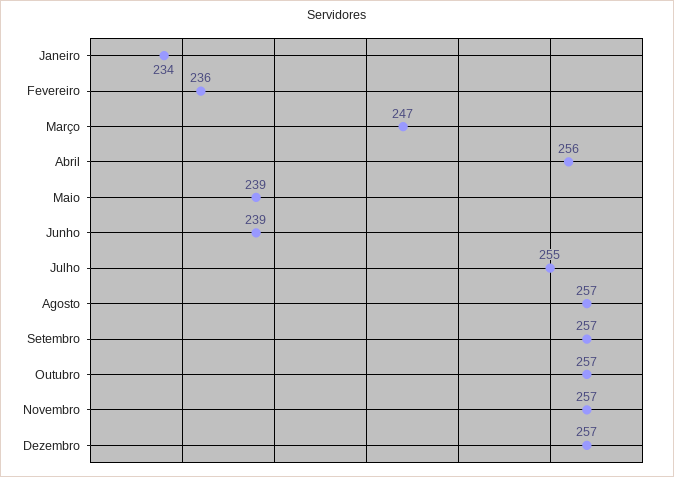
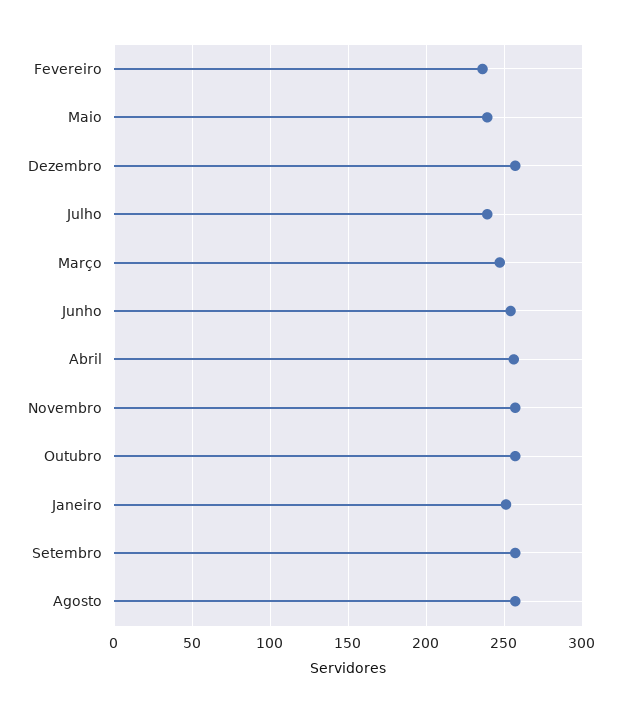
Janeiro: 234 -> 250
Junho: 239 -> 255
Julho: 255 -> 240

